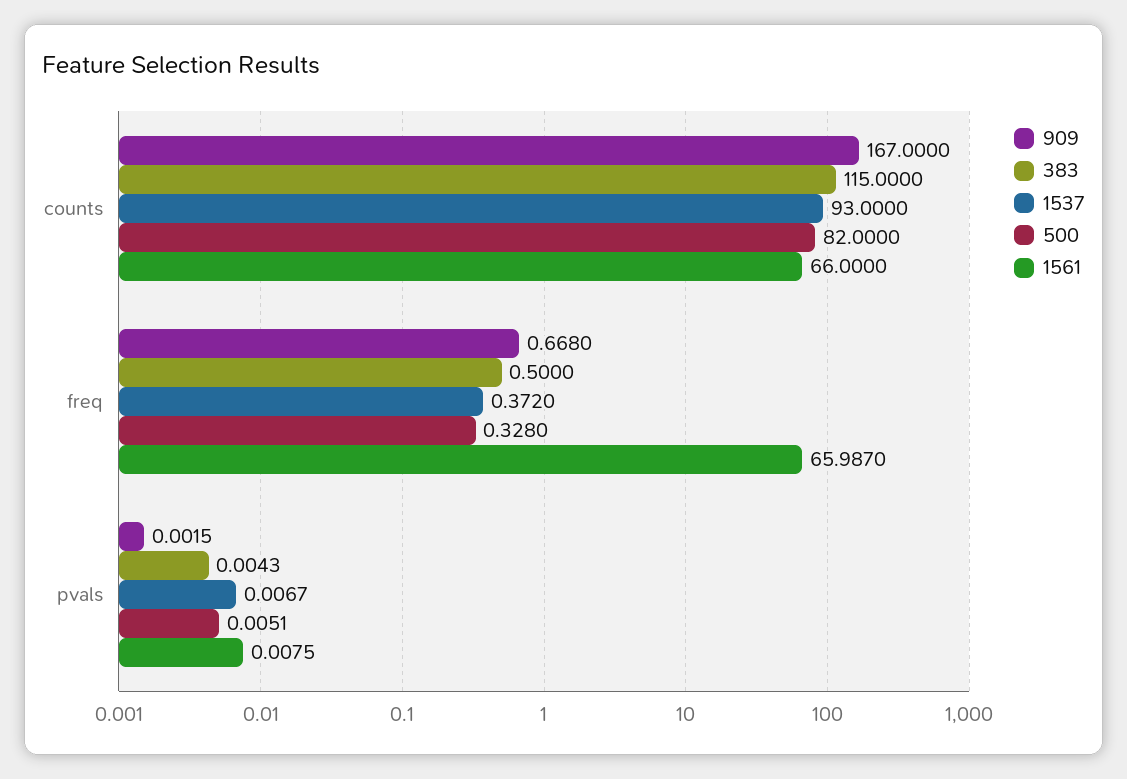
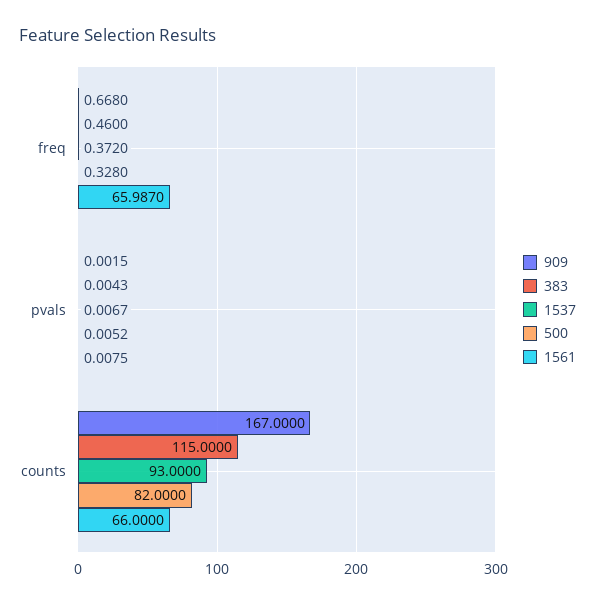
383, freq: 0.5 -> 0.46
500, pvals: 0.0051 -> 0.0052

